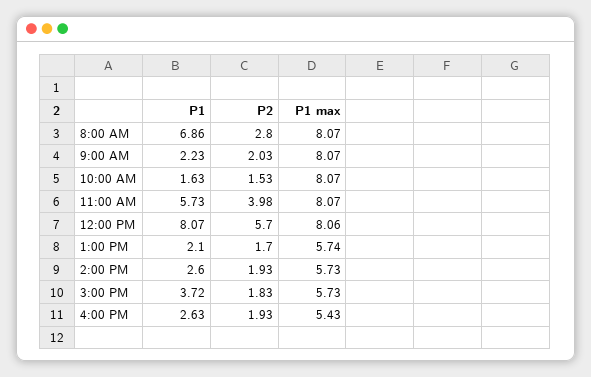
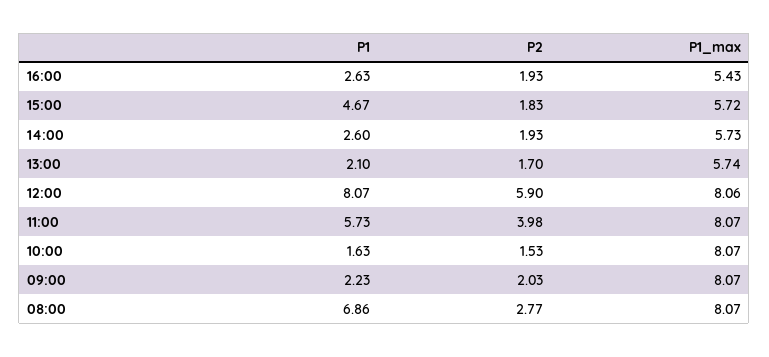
P2, 8:00 AM: 2.8 -> 2.77
P2, 12:00 PM: 5.7 -> 5.9
P1, 3:00 PM: 3.72 -> 4.67
P1 max, 3:00 PM: 5.73 -> 5.72

